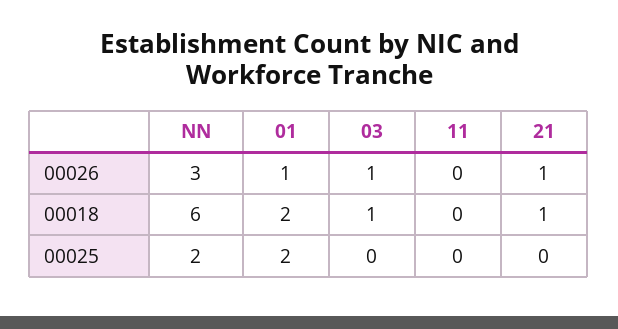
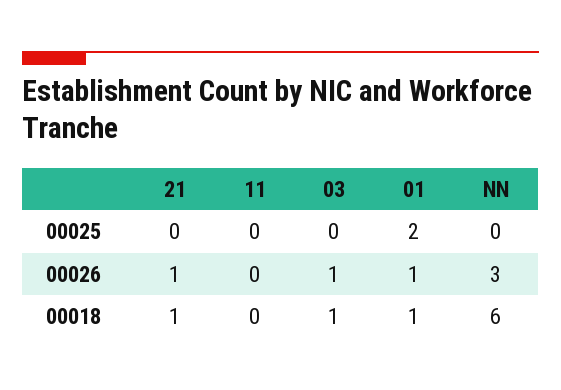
01, 00018: 2 -> 1
NN, 00025: 2 -> 0

